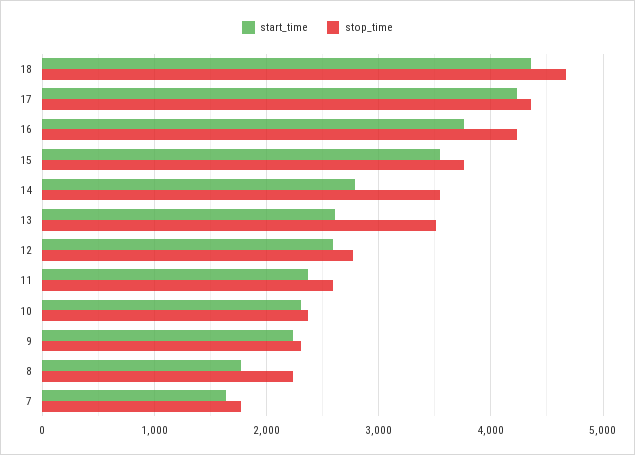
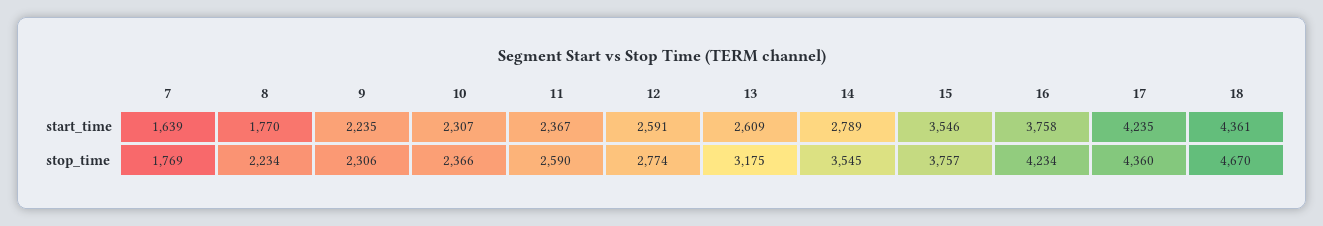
stop_time, 13: 3500 -> 3175

